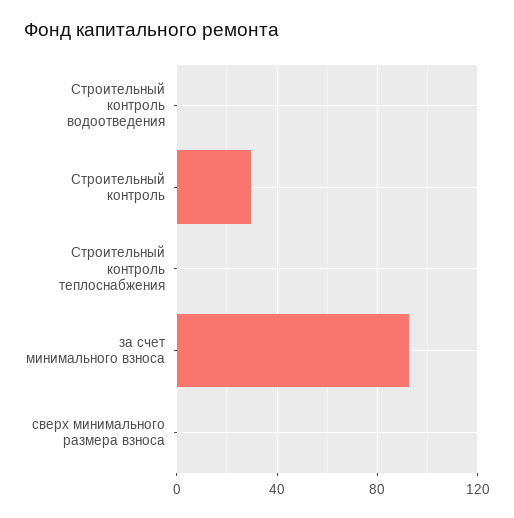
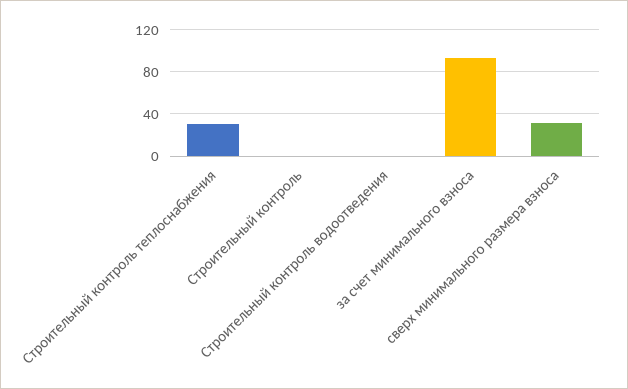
Строительный контроль: 30 -> 0
Строительный контроль теплоснабжения: 0 -> 30
сверх минимального размера взноса: 0 -> 30

